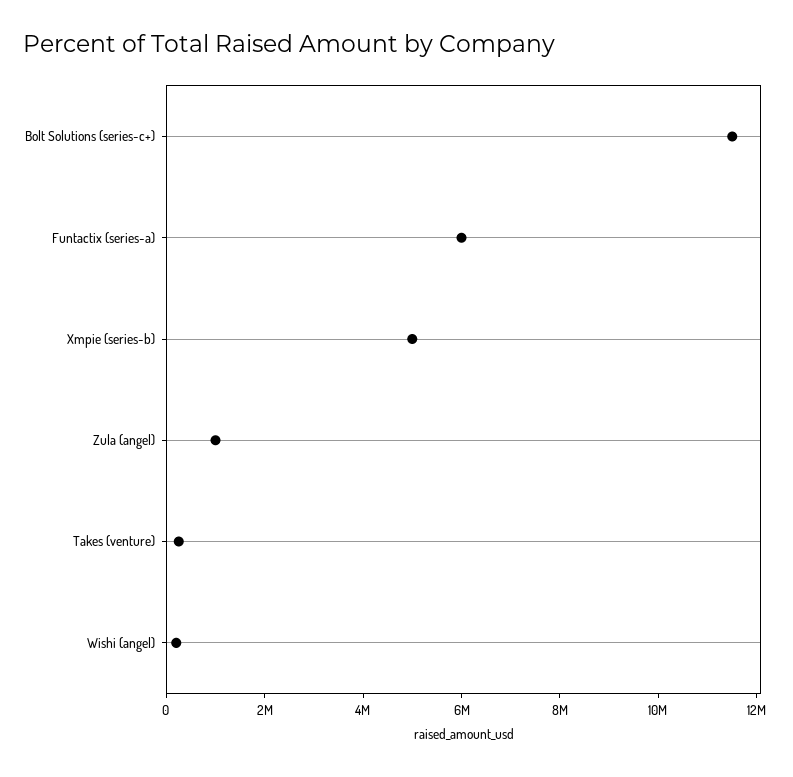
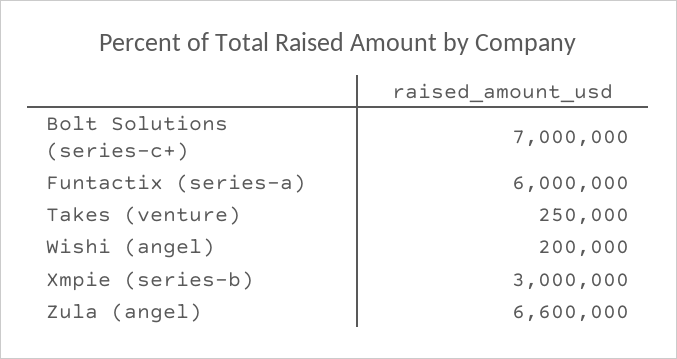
Bolt Solutions (series-c+): 11500000 -> 7000000
Xmpie (series-b): 5000000 -> 3000000
Zula (angel): 1000000 -> 6600000

